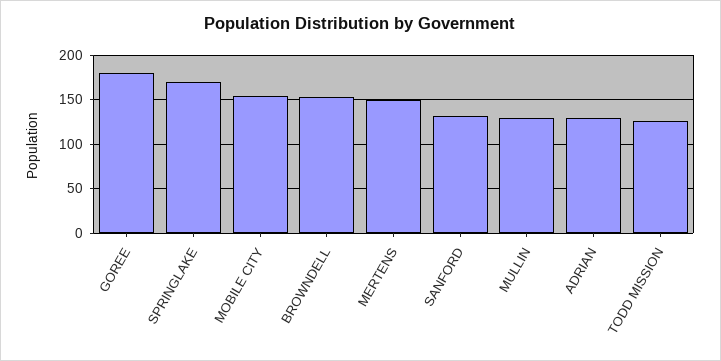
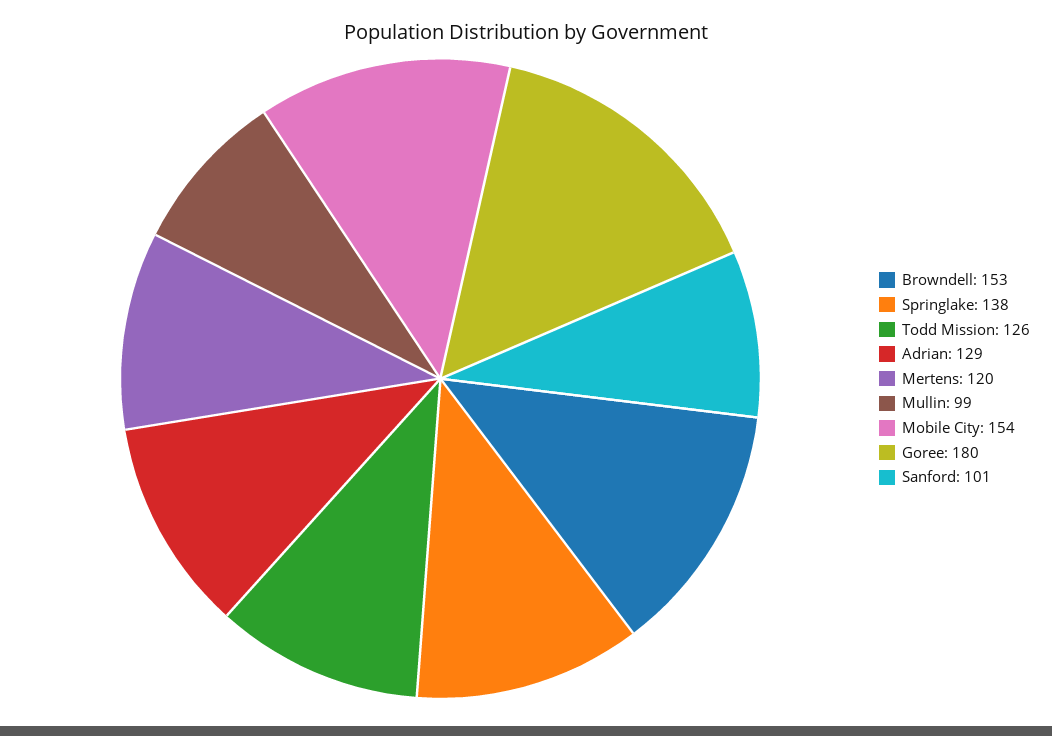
SPRINGLAKE: 170 -> 138
MERTENS: 150 -> 120
SANFORD: 130 -> 101
MULLIN: 130 -> 99

